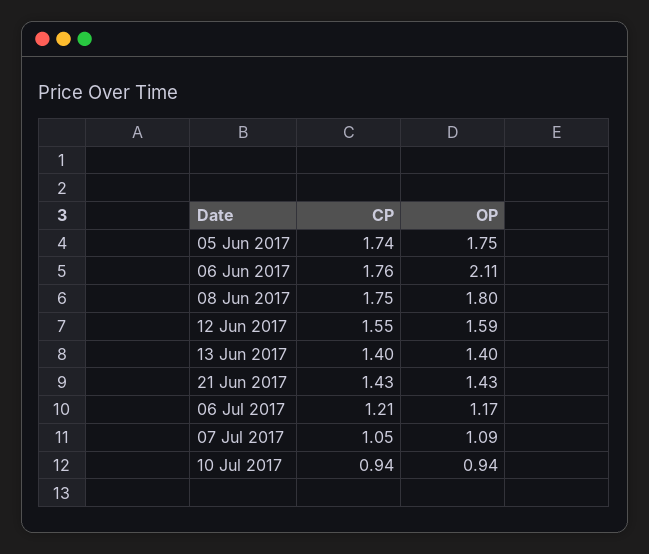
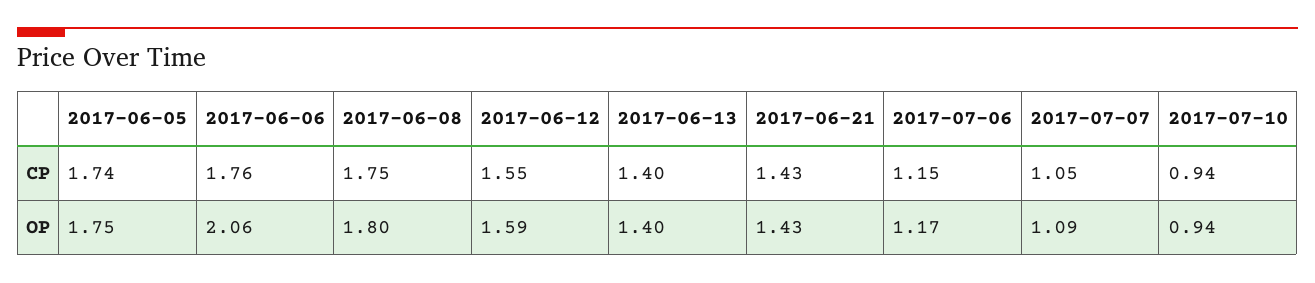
OP, 06 Jun 2017: 2.11 -> 2.06
CP, 06 Jul 2017: 1.21 -> 1.15

